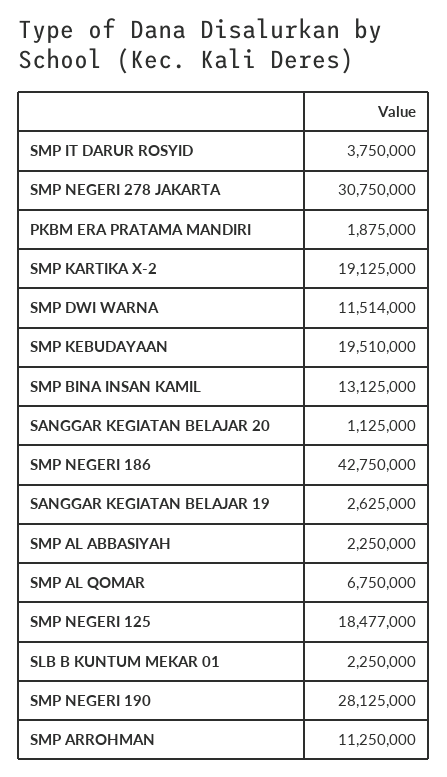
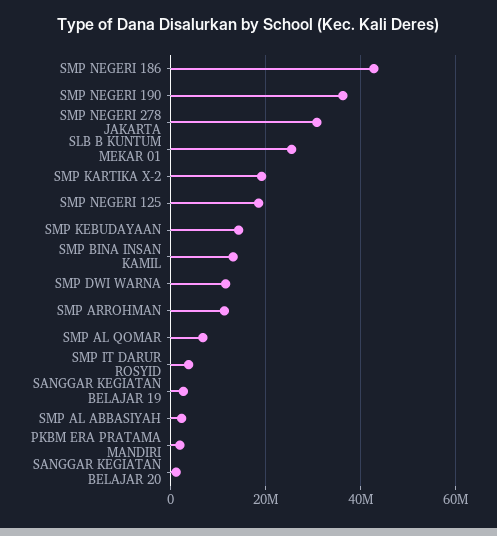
SMP KEBUDAYAAN: 19510000 -> 14000000
SLB B KUNTUM MEKAR 01: 2250000 -> 26000000
SMP NEGERI 190: 28125000 -> 36000000

